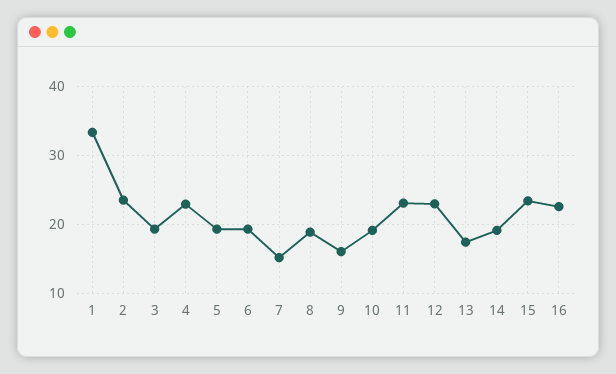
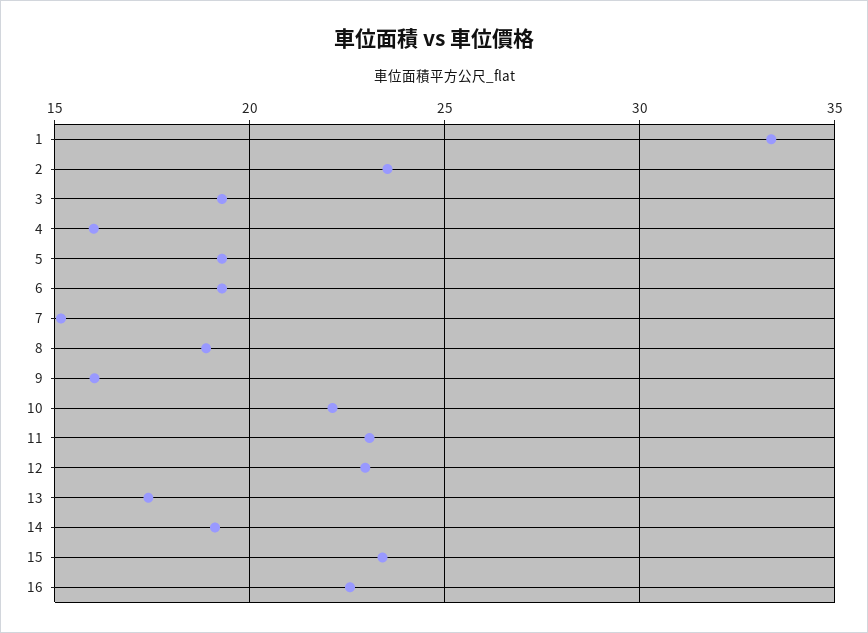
4: 23 -> 16
10: 19 -> 22

